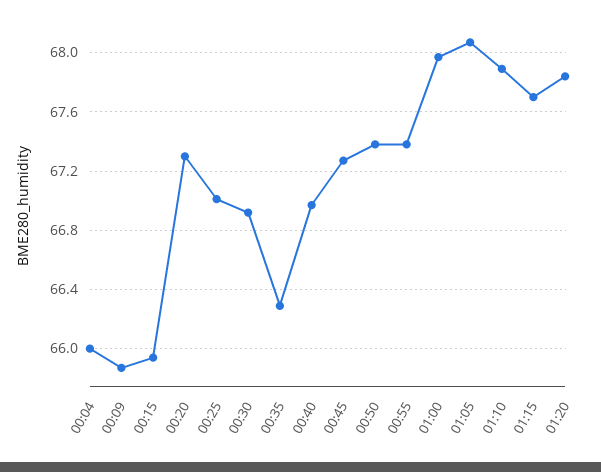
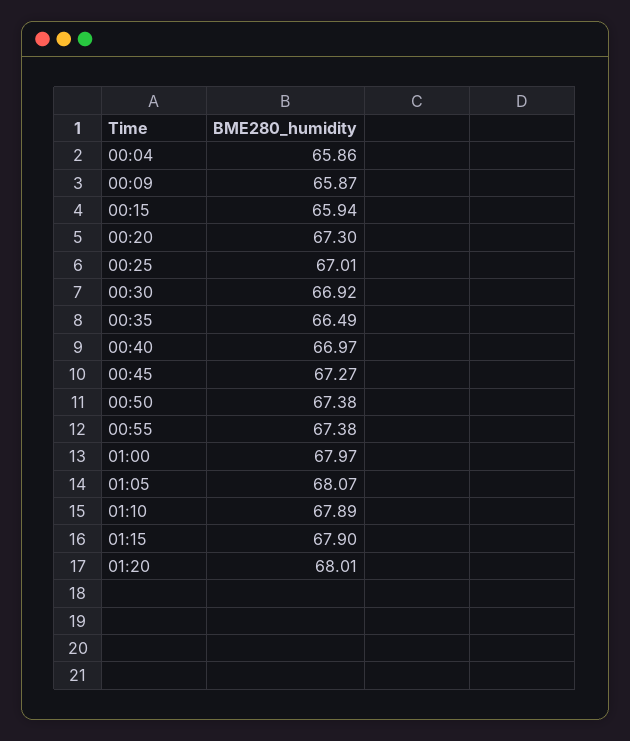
00:04: 66 -> 65.86
00:35: 66.3 -> 66.49
01:15: 67.7 -> 67.9
01:20: 67.85 -> 68.01

